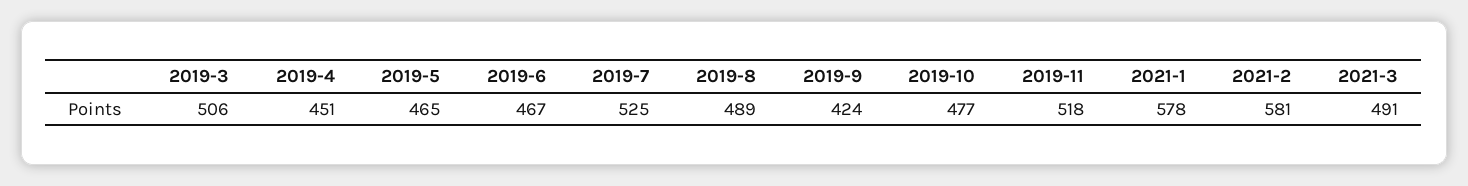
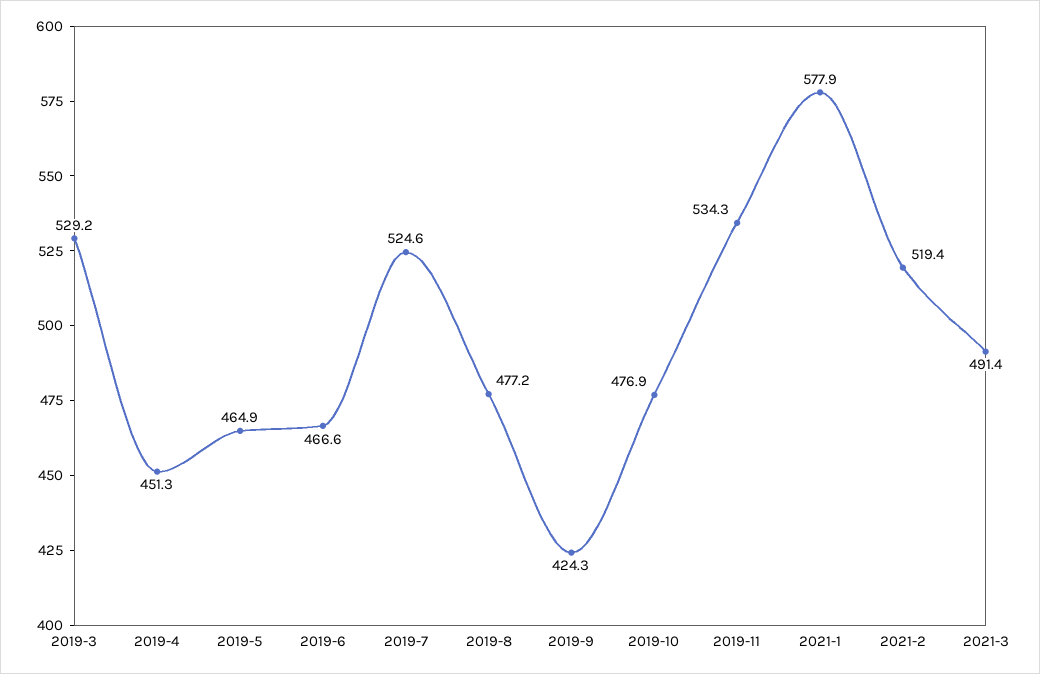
2019-3: 506 -> 529.2
2019-8: 489 -> 477.2
2019-11: 518 -> 534.3
2021-2: 581 -> 519.4

